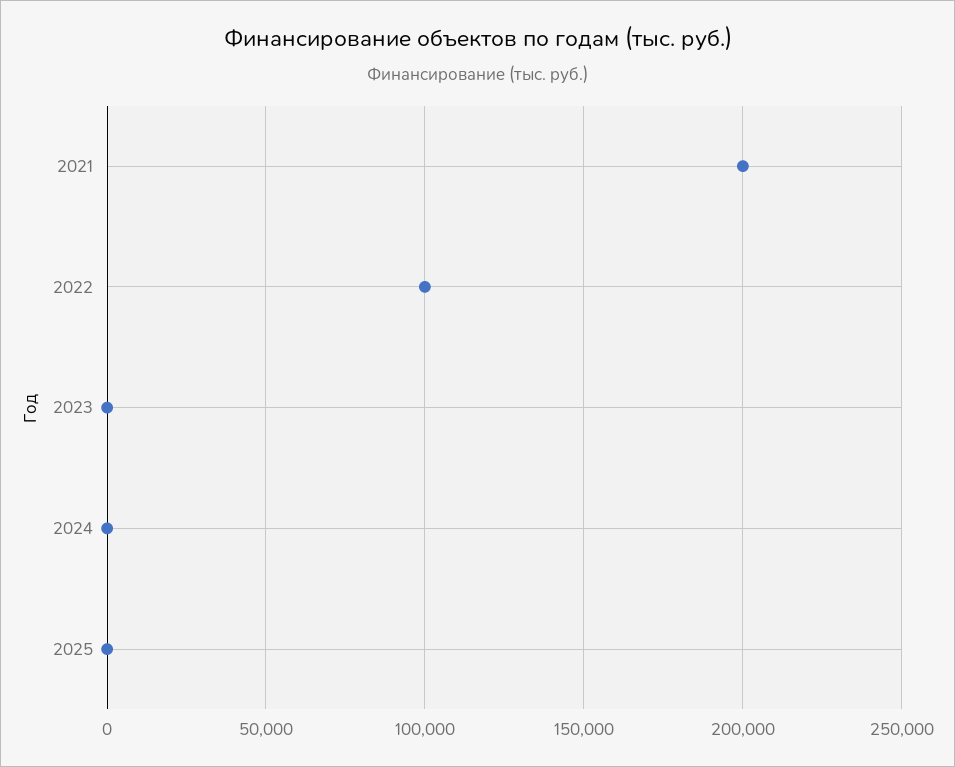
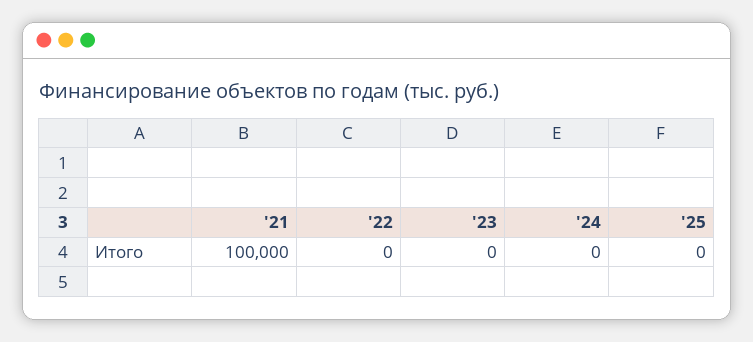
2021: 200000 -> 100000
2022: 100000 -> 0

